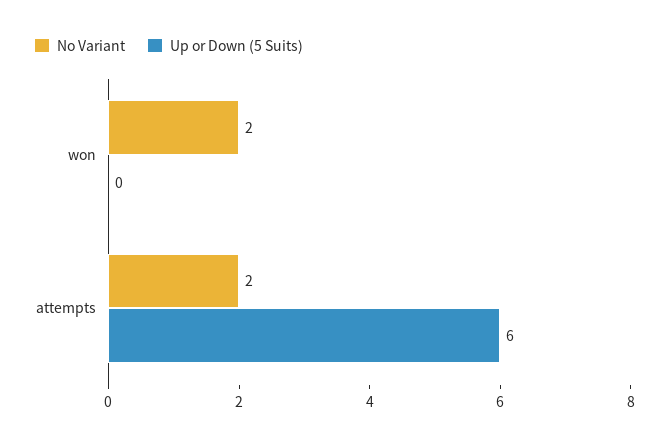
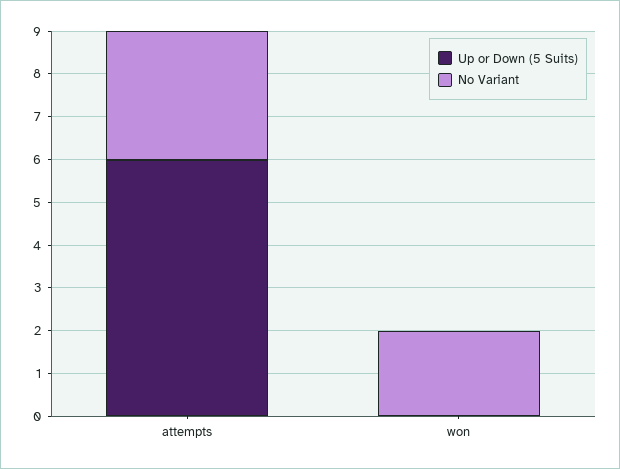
No Variant, attempts: 2 -> 3

